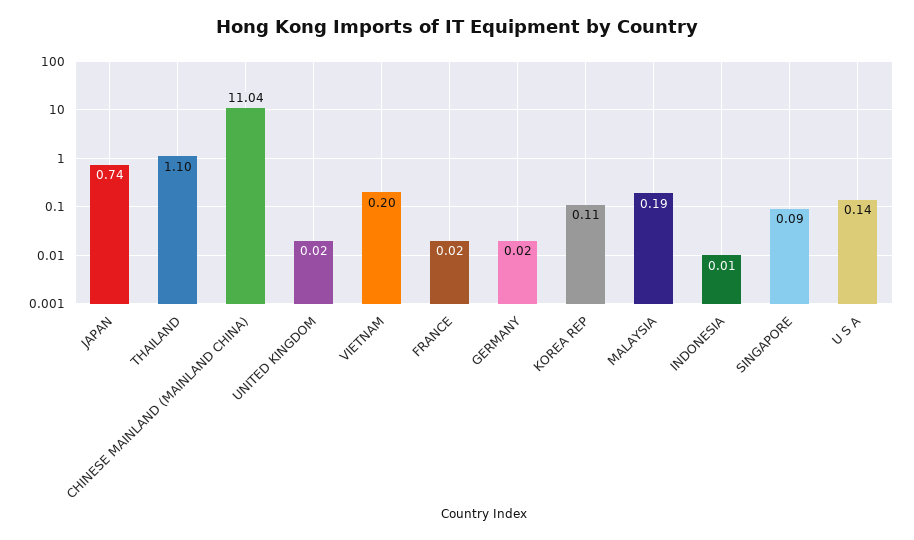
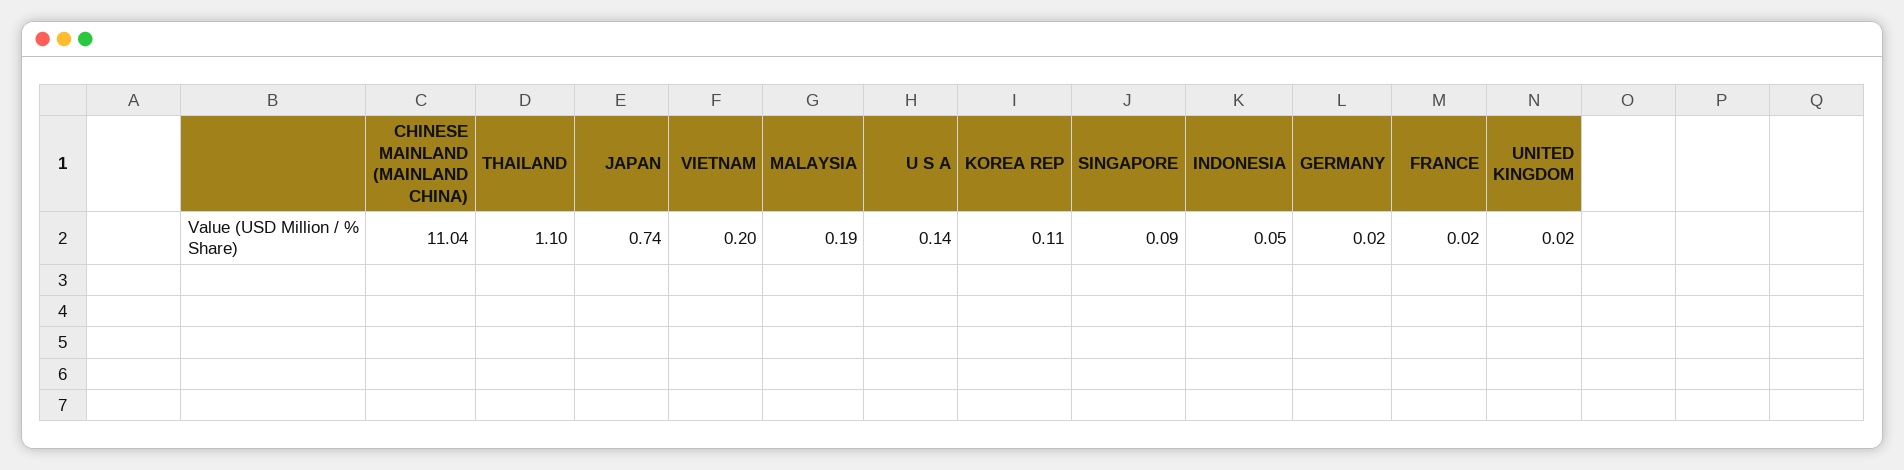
INDONESIA: 0.01 -> 0.05

